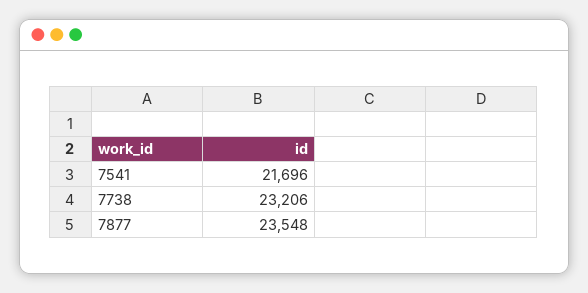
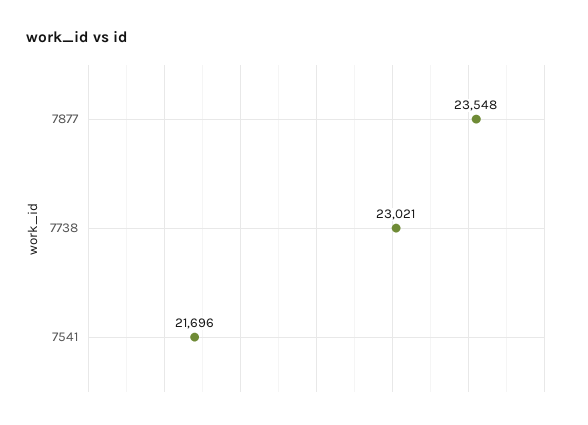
7738: 23206 -> 23021

